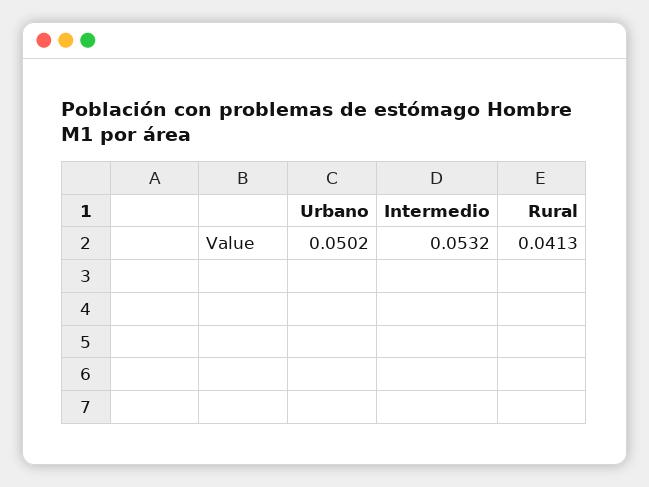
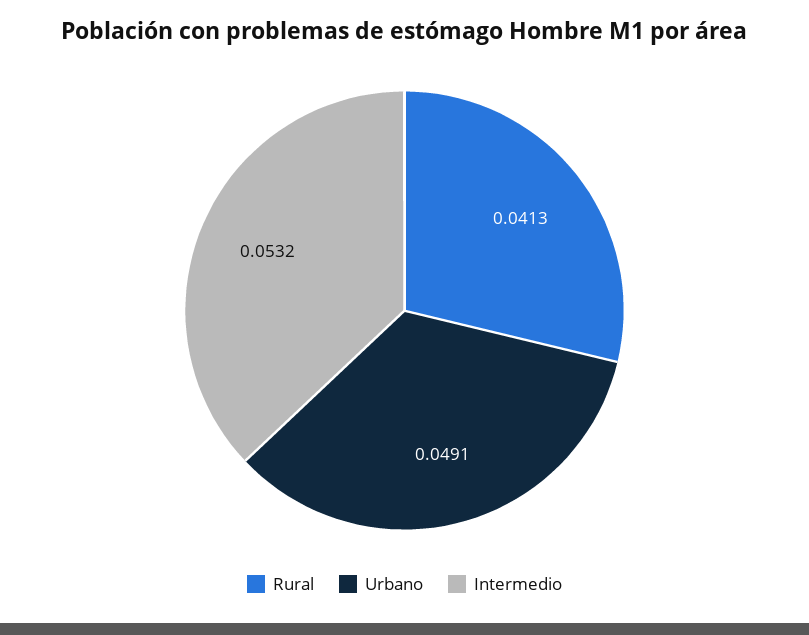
Urbano: 0.0502 -> 0.0491

